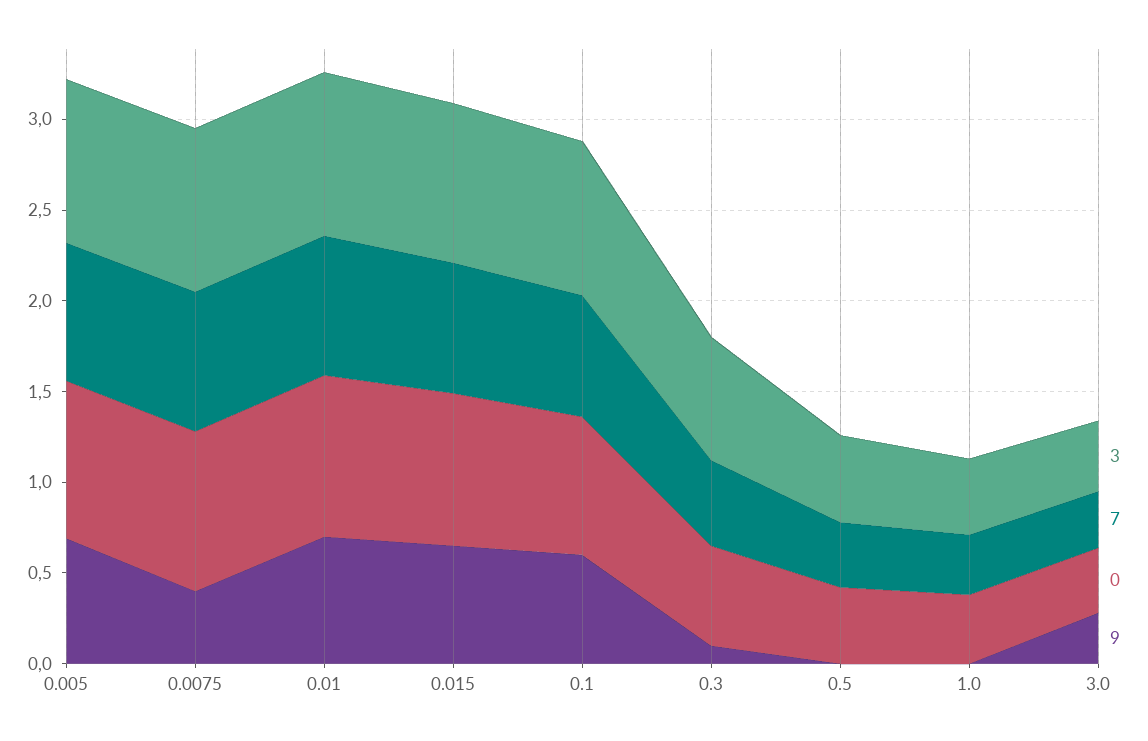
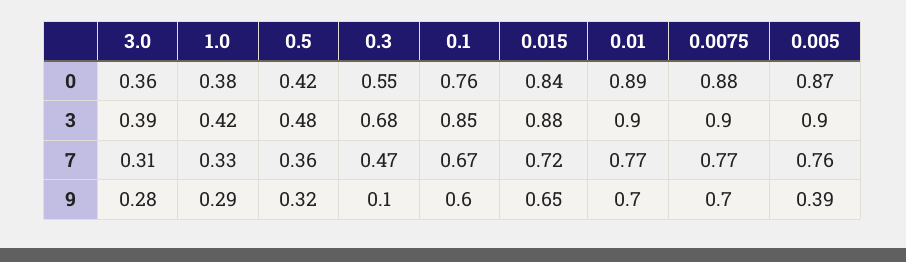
9, 0.005: 0.7 -> 0.39
9, 0.0075: 0.4 -> 0.7
9, 0.5: 0 -> 0.32
9, 1.0: 0 -> 0.29

